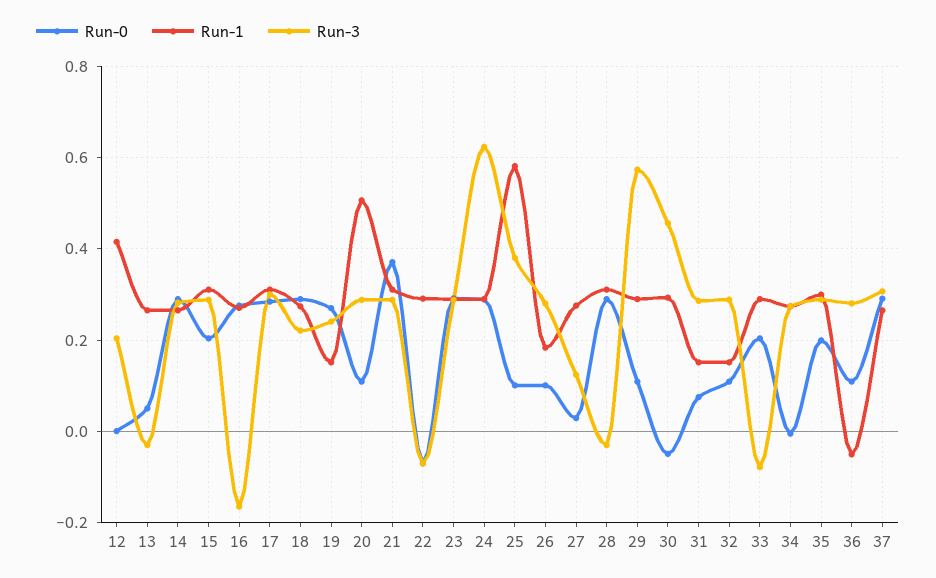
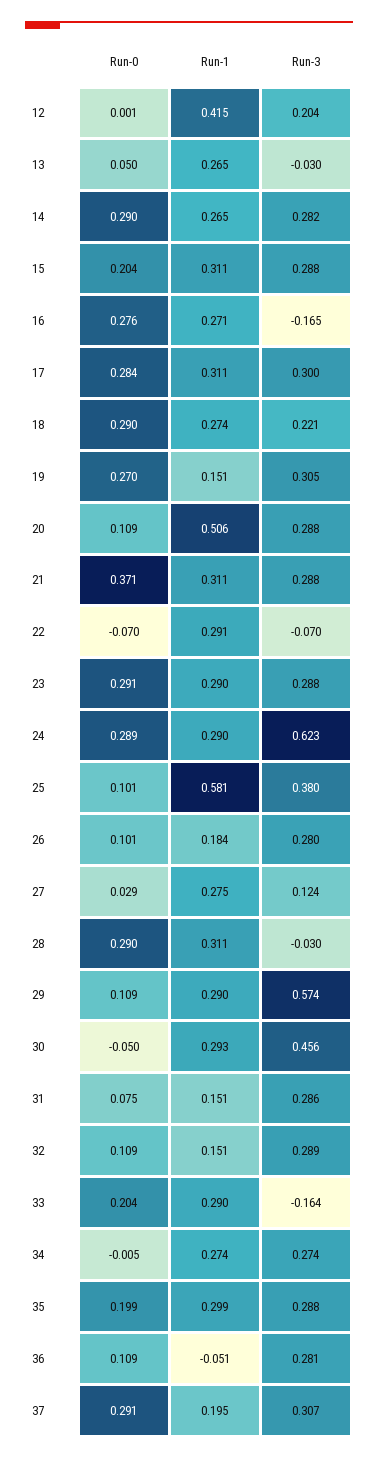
Run-3, 19: 0.24 -> 0.305
Run-3, 33: -0.08 -> -0.164
Run-1, 37: 0.26 -> 0.195

